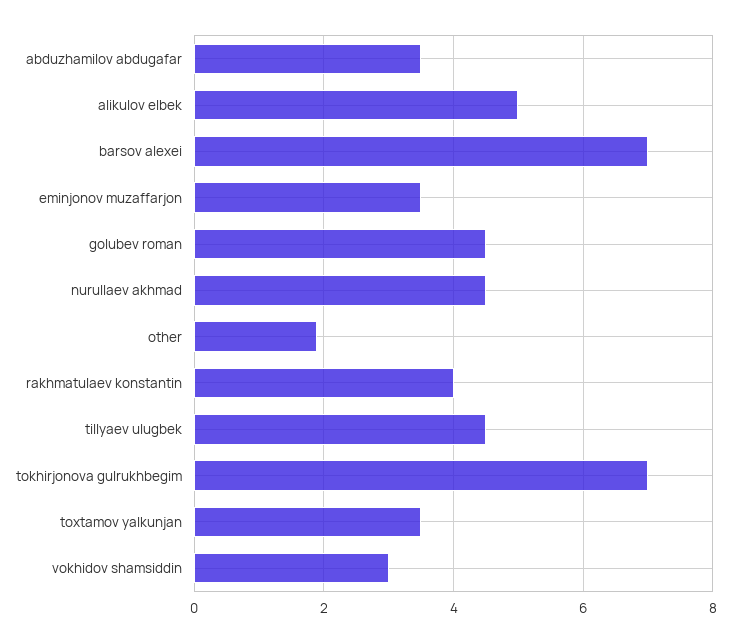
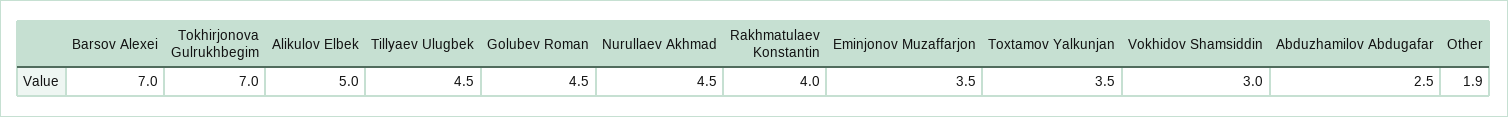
abduzhamilov abdugafar: 3.5 -> 2.5

